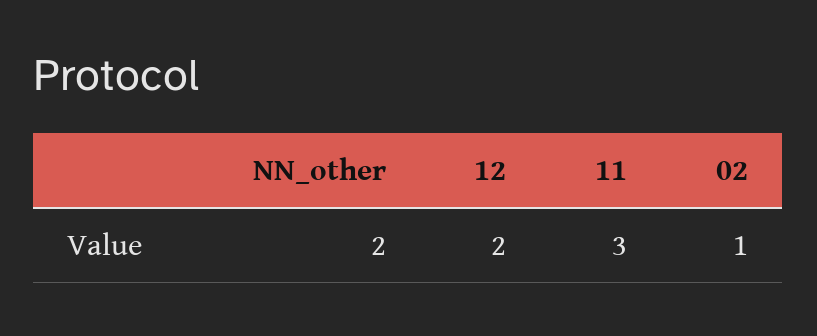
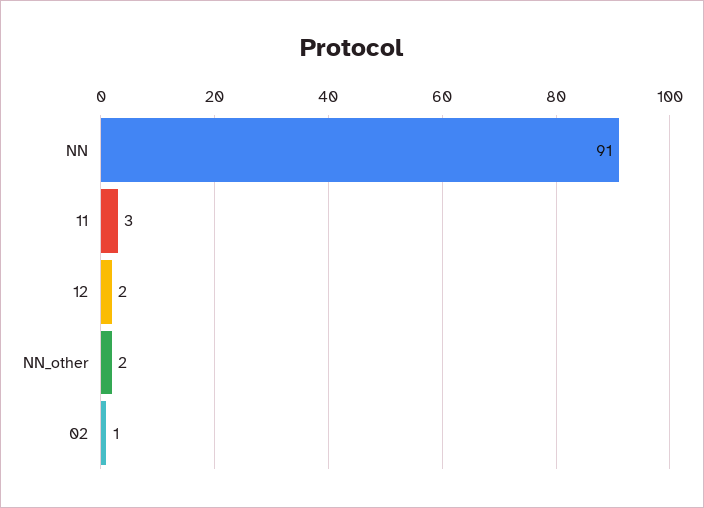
NN: none -> 91

